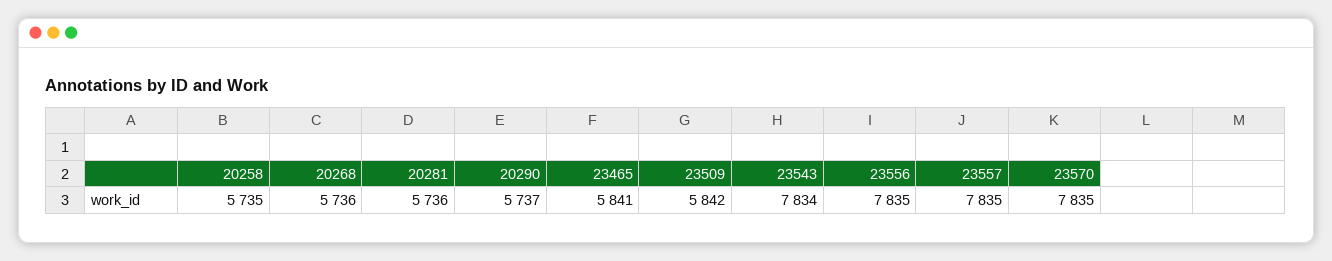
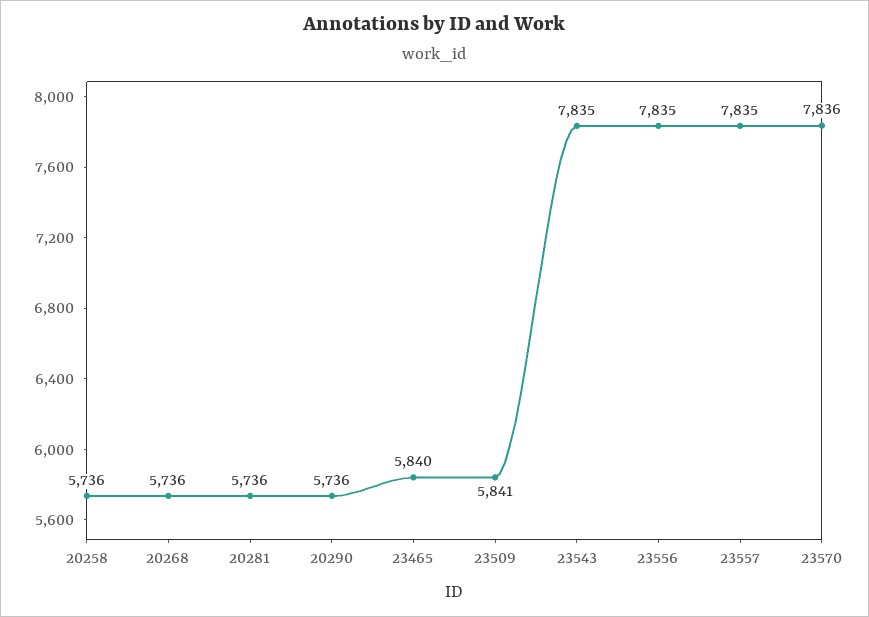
20258: 5735 -> 5736
20290: 5737 -> 5736
23465: 5841 -> 5840
23509: 5842 -> 5841
23543: 7834 -> 7835
23570: 7835 -> 7836

